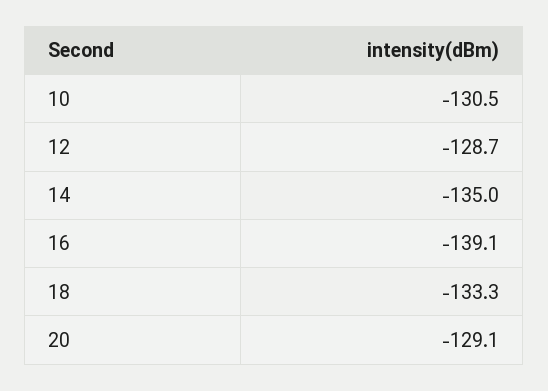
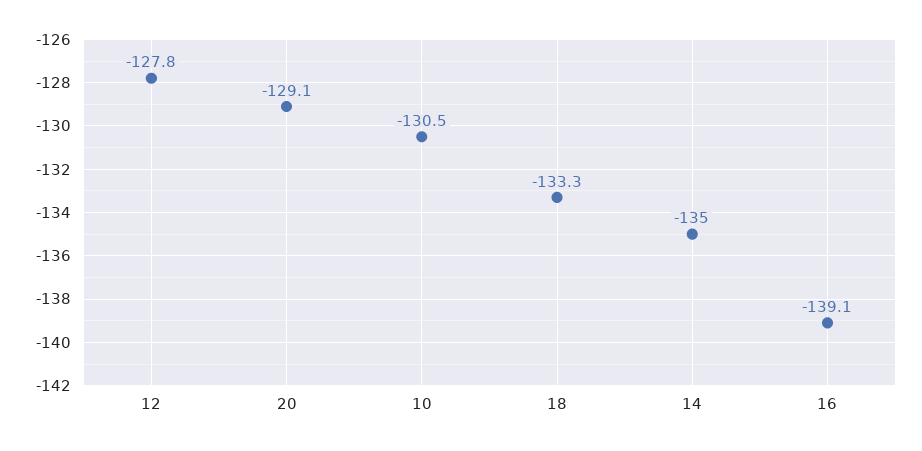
12: -128.7 -> -127.8

